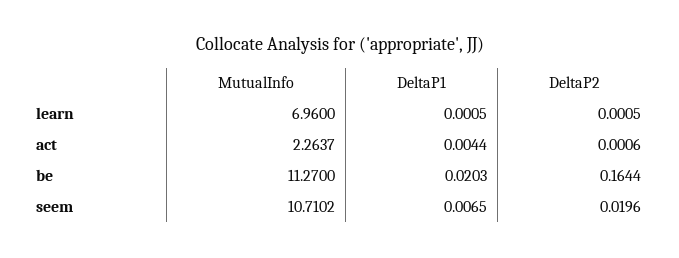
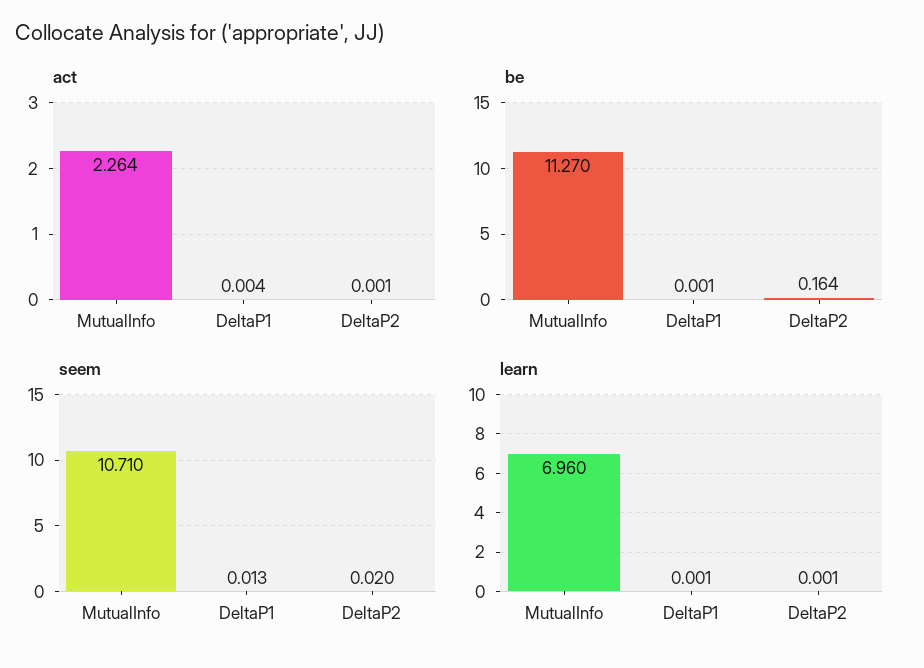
be, DeltaP1: 0.0203 -> 0.001
seem, DeltaP1: 0.0065 -> 0.013

